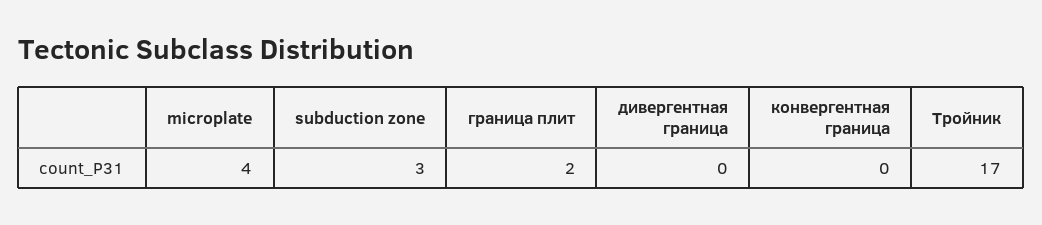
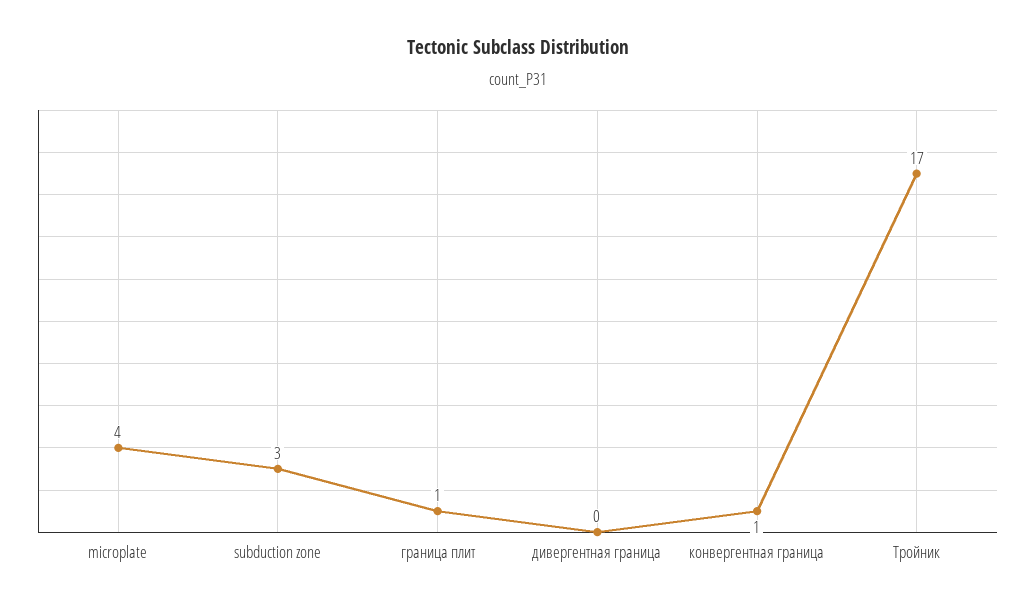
граница плит: 2 -> 1
конвергентная граница: 0 -> 1

